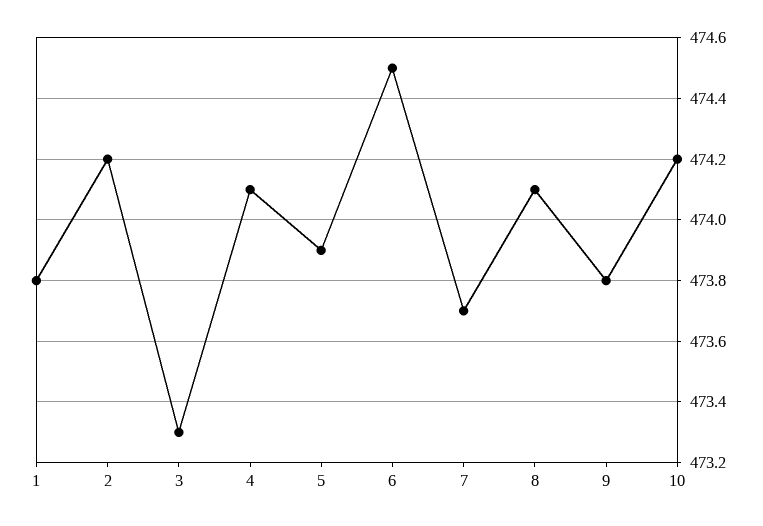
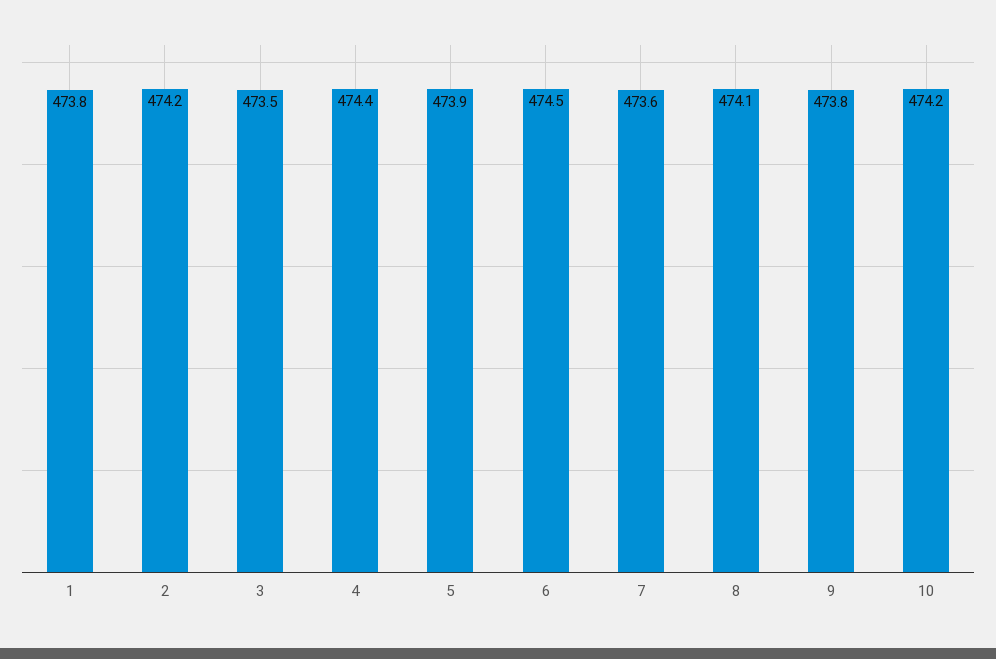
3: 473.3 -> 473.5
4: 474.1 -> 474.4
7: 473.7 -> 473.6

